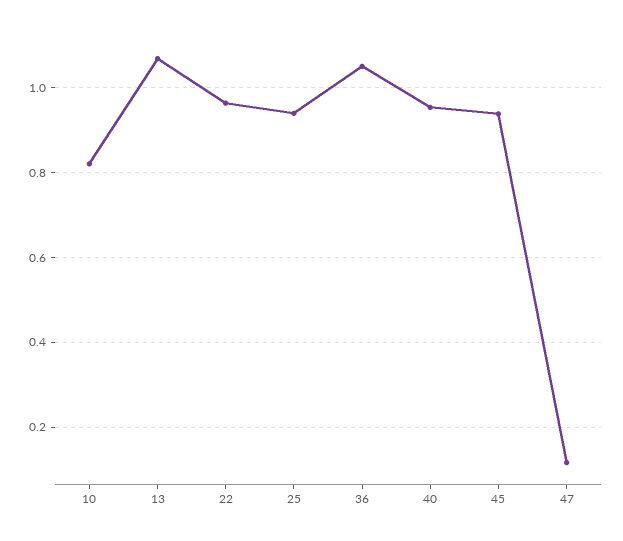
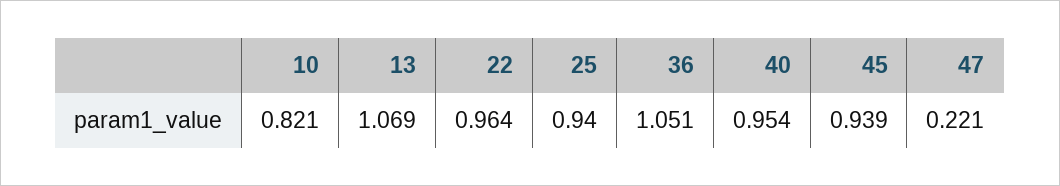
47: 0.12 -> 0.221

